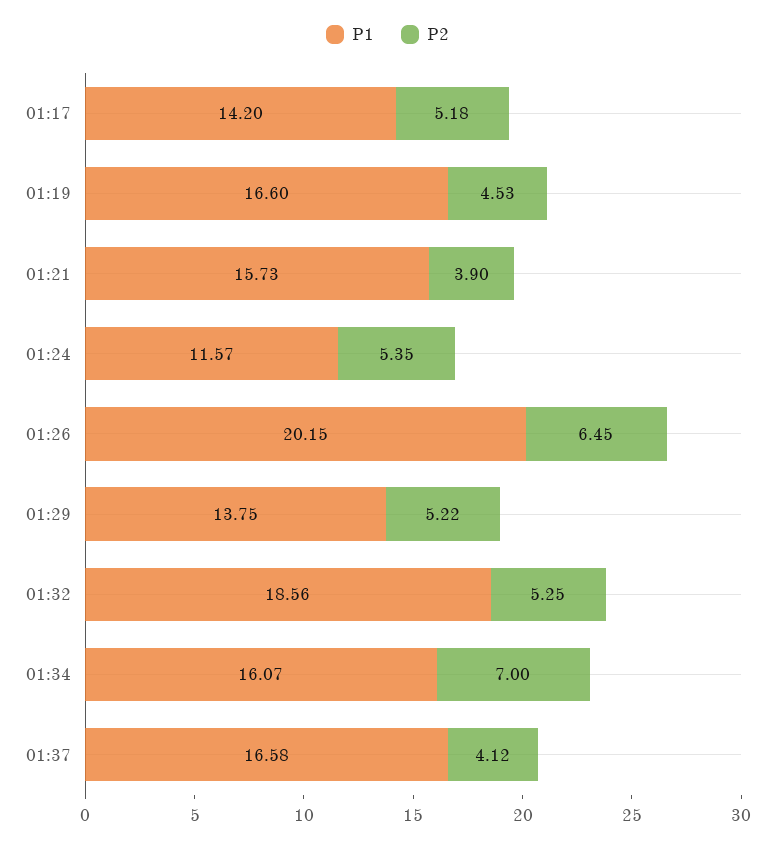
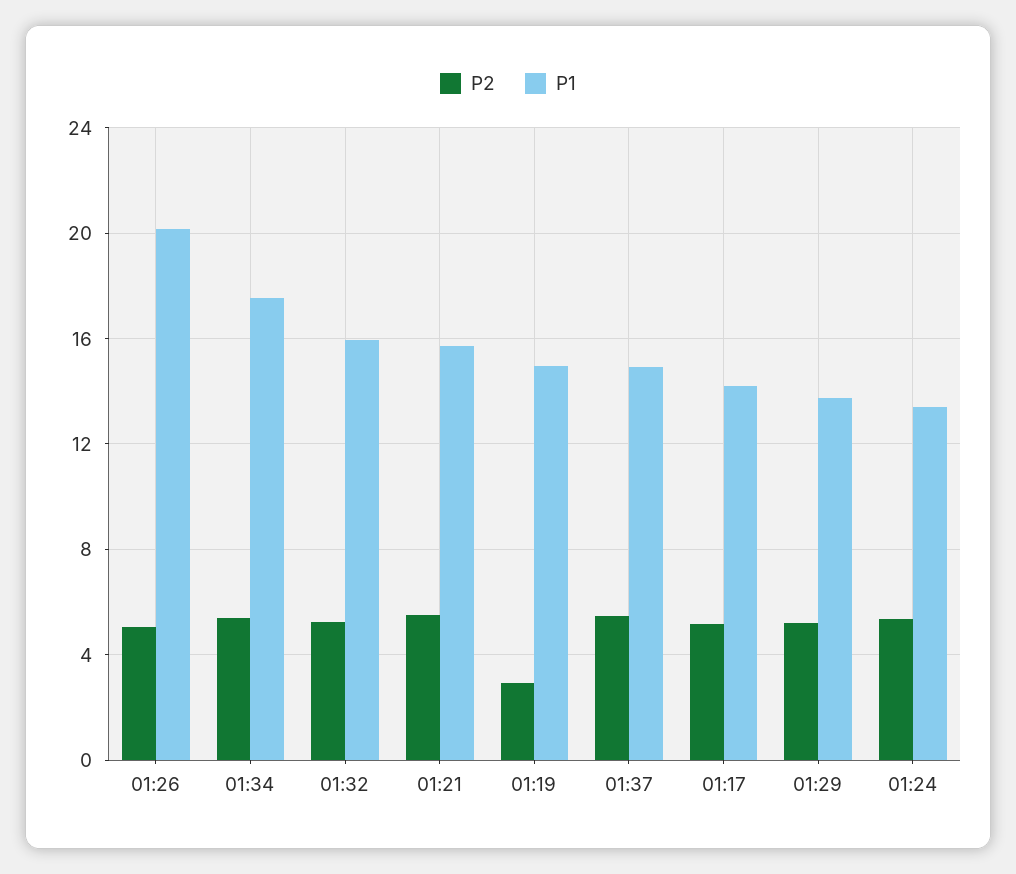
P1, 01:19: 16.6 -> 15
P2, 01:19: 4.53 -> 3
P2, 01:21: 3.9 -> 5.5
P1, 01:24: 11.57 -> 13.5
P2, 01:26: 6.45 -> 5
P1, 01:32: 18.56 -> 16
P1, 01:34: 16.07 -> 17.5
P2, 01:34: 7 -> 5.5
P1, 01:37: 16.58 -> 15
P2, 01:37: 4.12 -> 5.5

